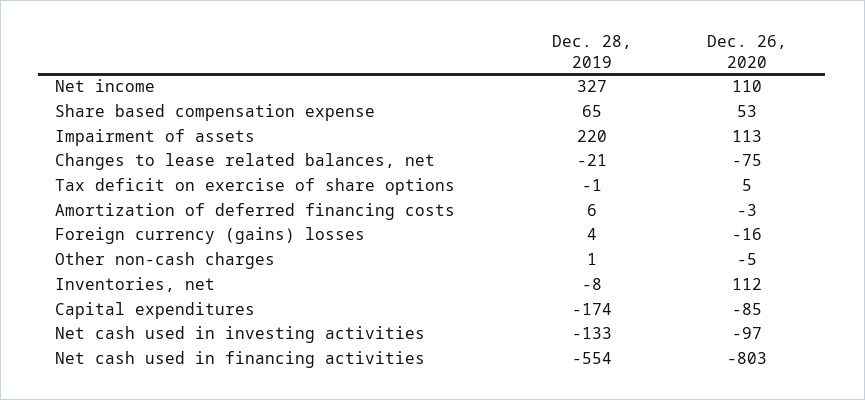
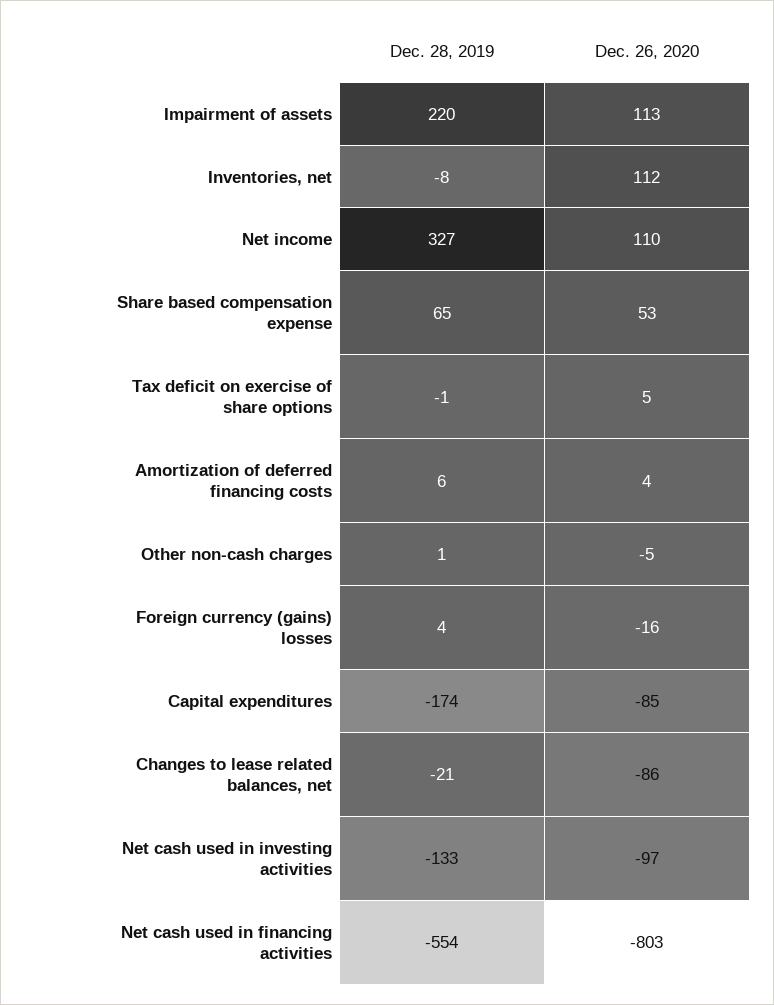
Dec. 26, 2020, Changes to lease related balances, net: -75 -> -86
Dec. 26, 2020, Amortization of deferred financing costs: -3 -> 4

